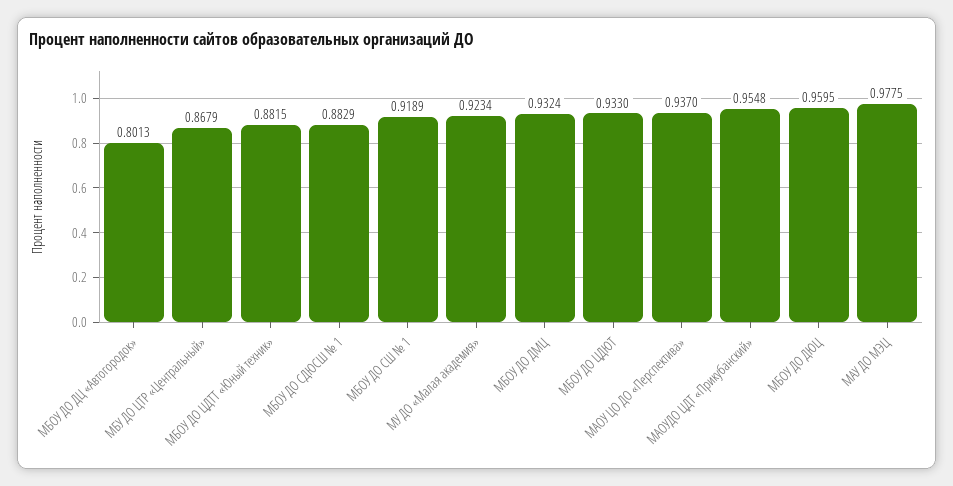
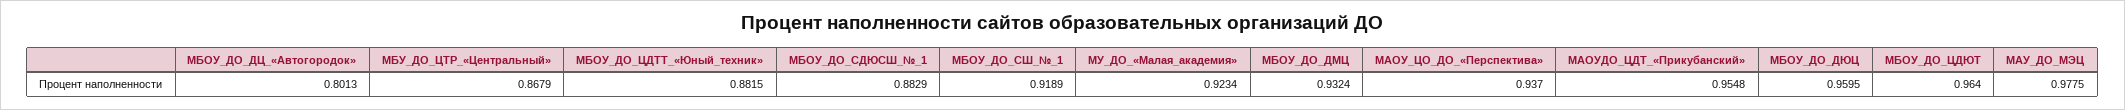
МБОУ ДО ЦДЮТ: 0.933 -> 0.964

